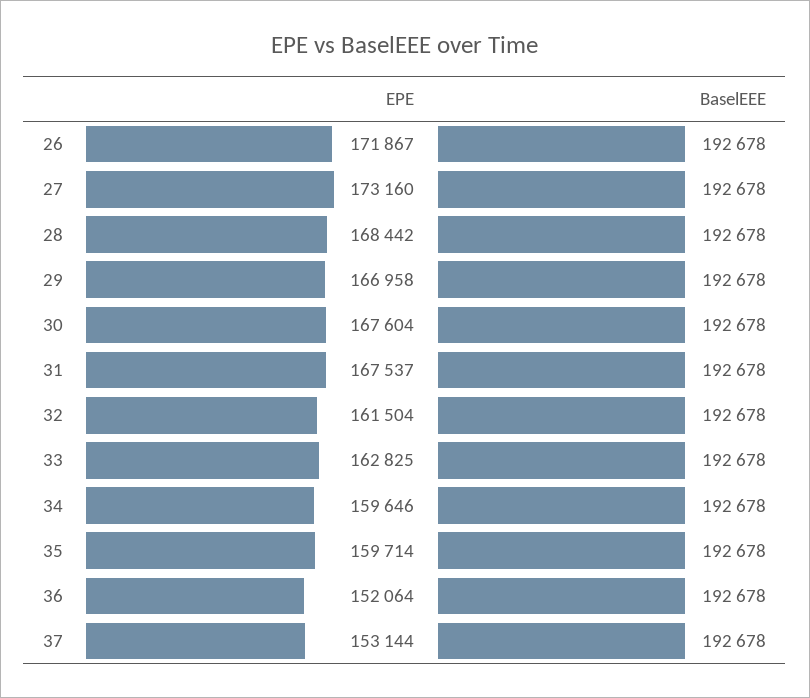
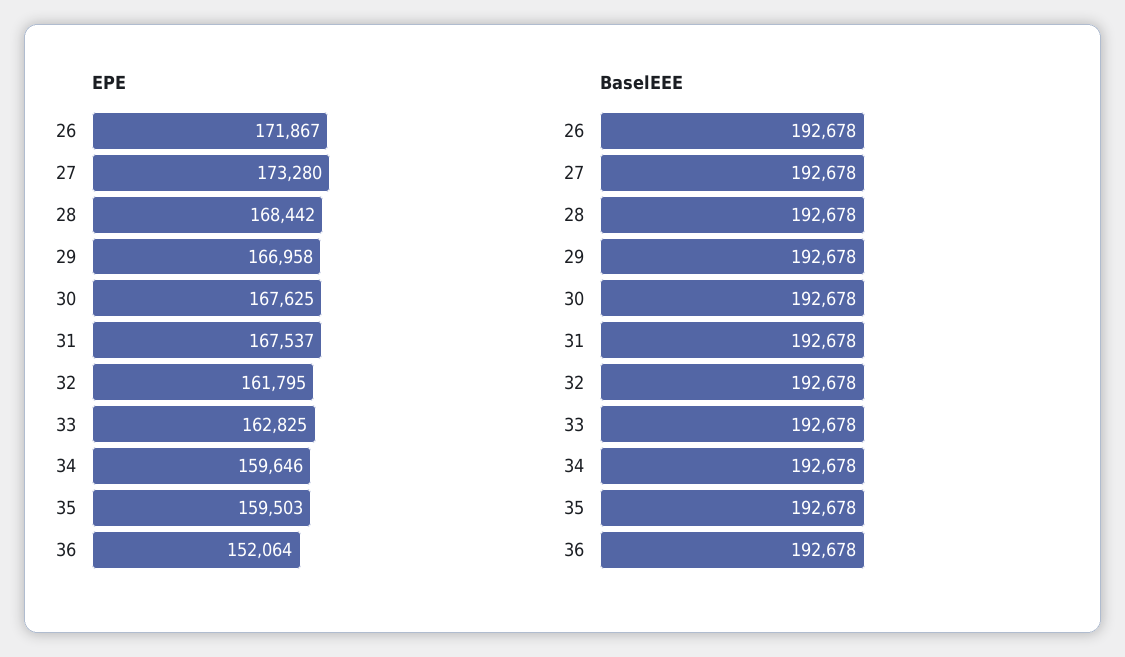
EPE, 27: 173160 -> 173280
EPE, 30: 167604 -> 167625
EPE, 32: 161504 -> 161795
EPE, 35: 159714 -> 159503
EPE, 37: 153144 -> none
BaselEEE, 37: 192678 -> none

